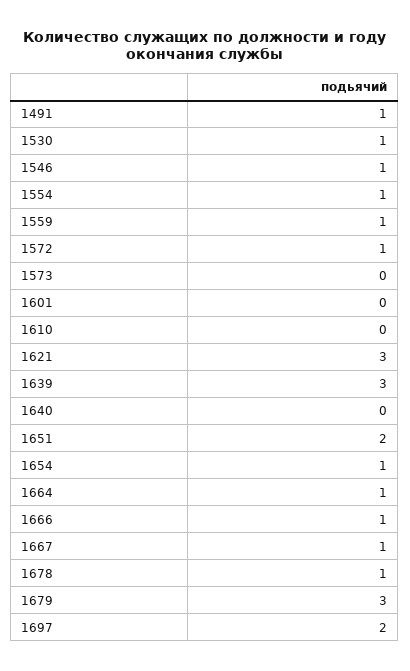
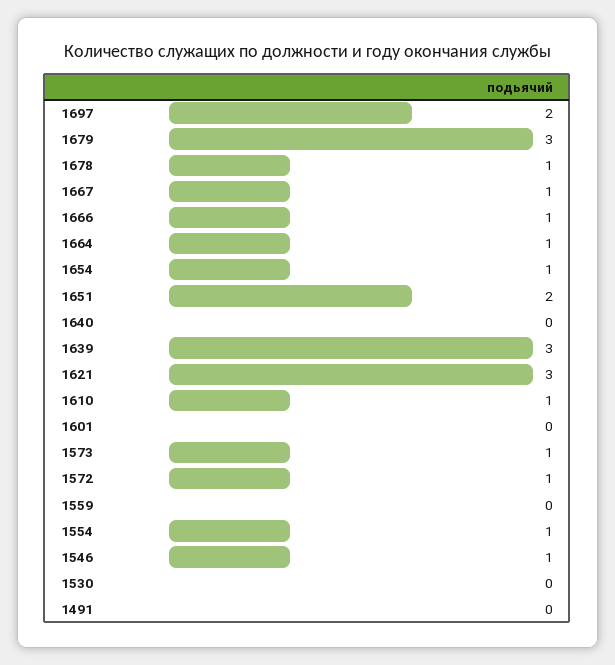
1491: 1 -> 0
1530: 1 -> 0
1559: 1 -> 0
1573: 0 -> 1
1610: 0 -> 1

